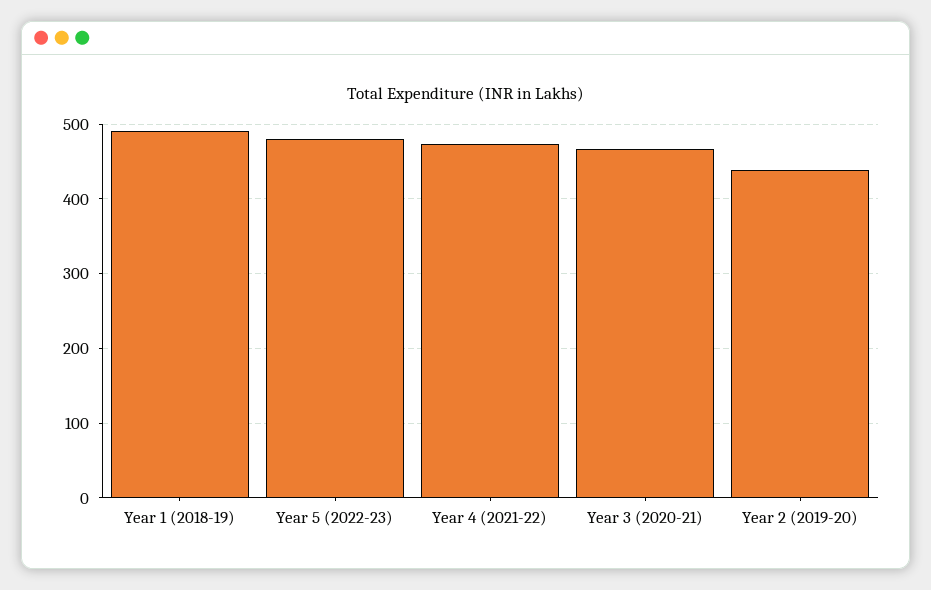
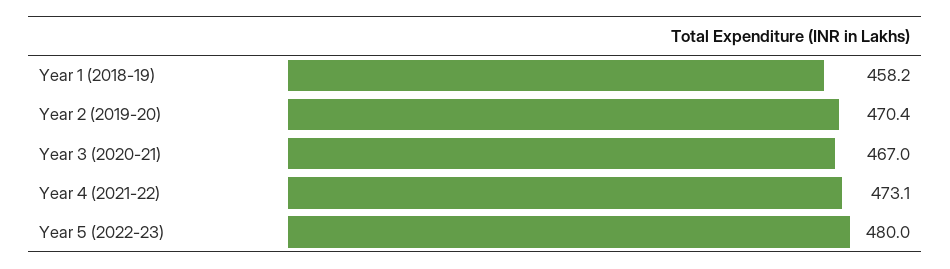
Year 1 (2018-19): 490 -> 458.2
Year 2 (2019-20): 440 -> 470.4

